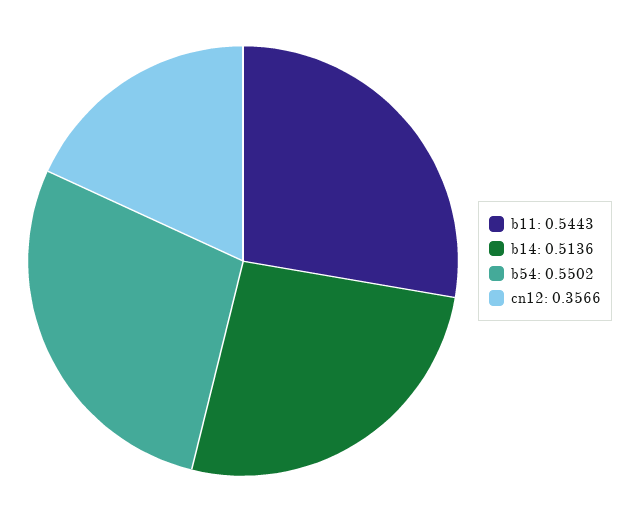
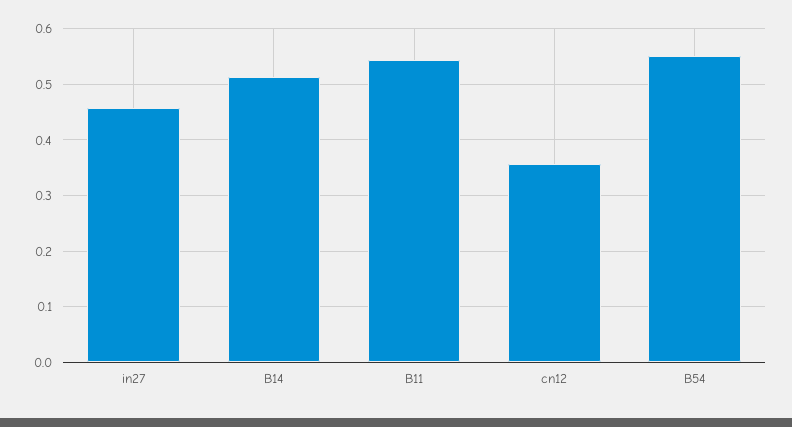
in27: none -> 0.46

